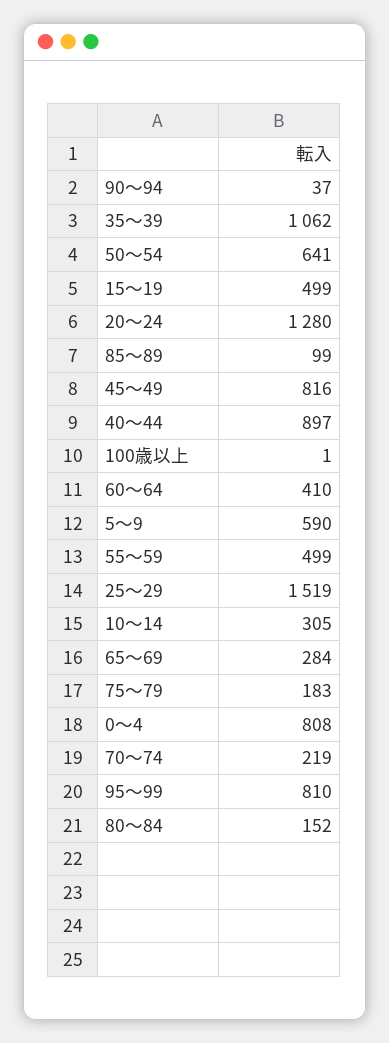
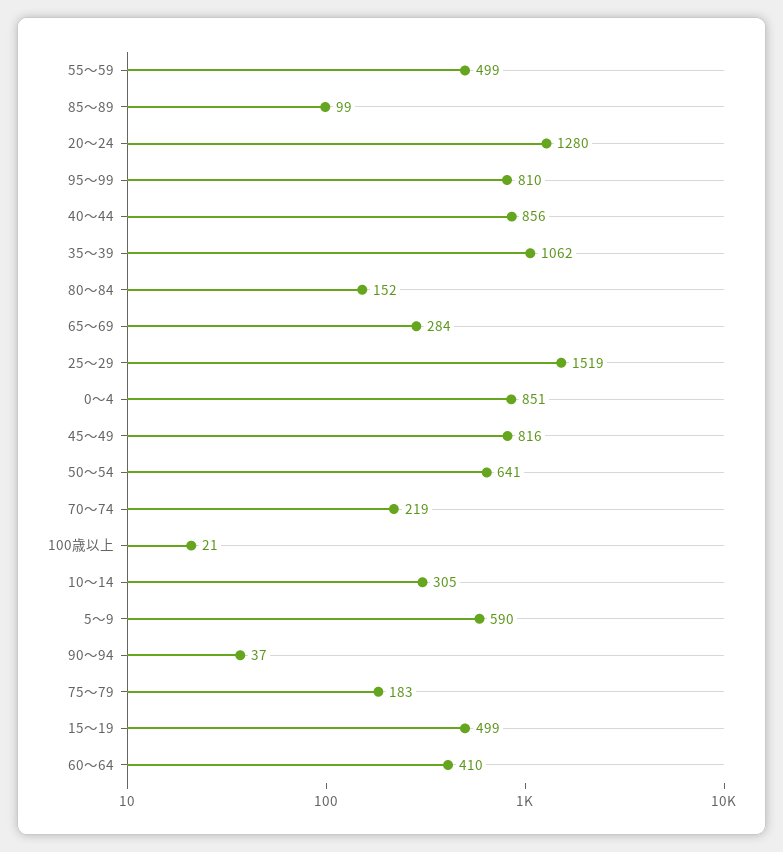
40～44: 897 -> 856
100歳以上: 1 -> 21
0～4: 808 -> 851

